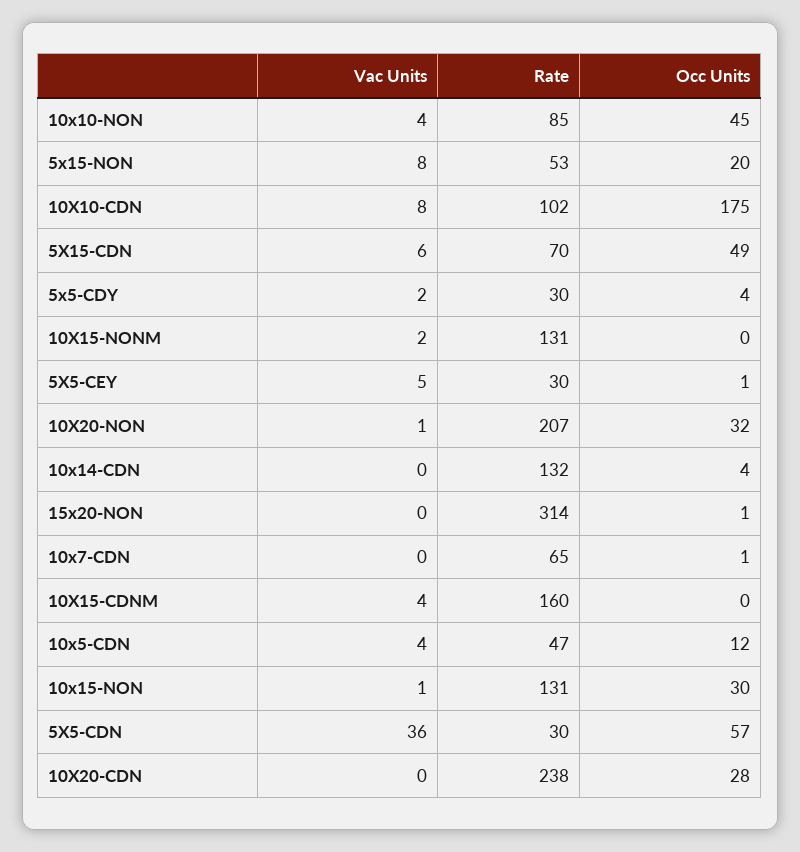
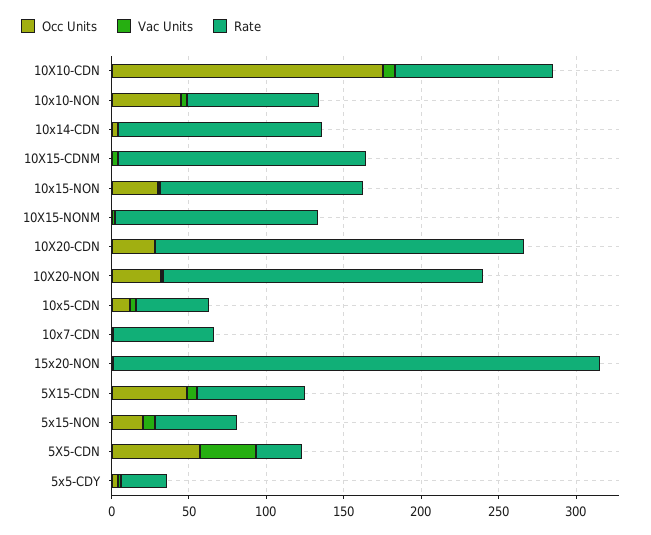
Vac Units, 5X5-CEY: 5 -> none
Rate, 5X5-CEY: 30 -> none
Occ Units, 5X5-CEY: 1 -> none

